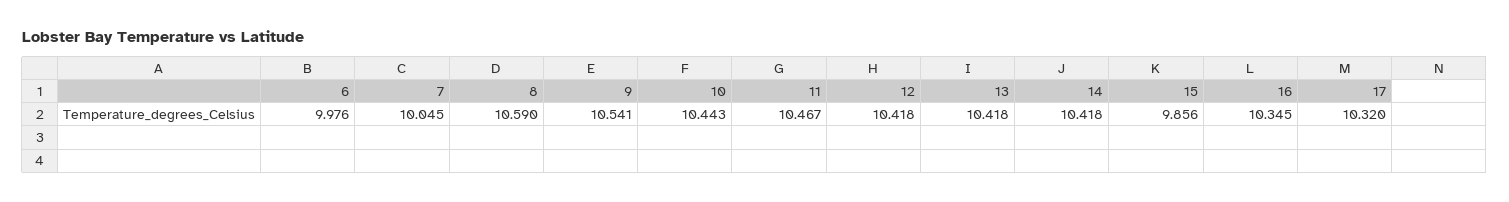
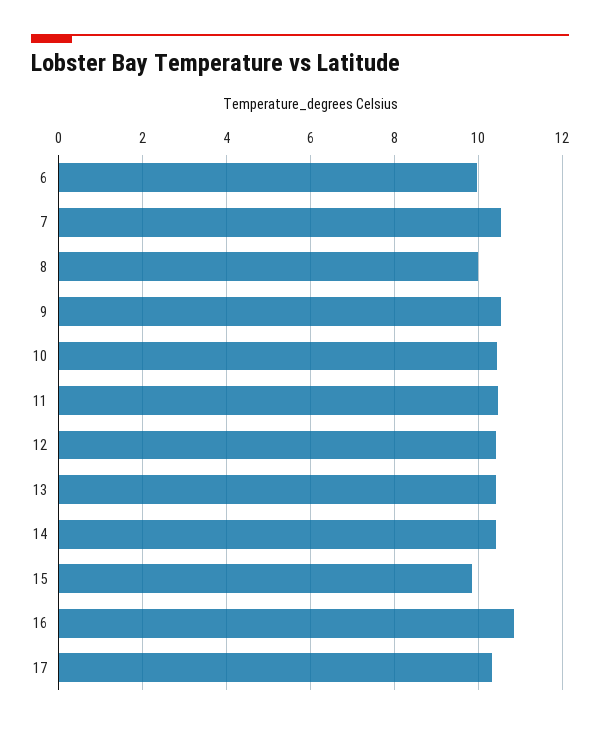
7: 10.045 -> 10.6
8: 10.59 -> 10
16: 10.345 -> 10.8

